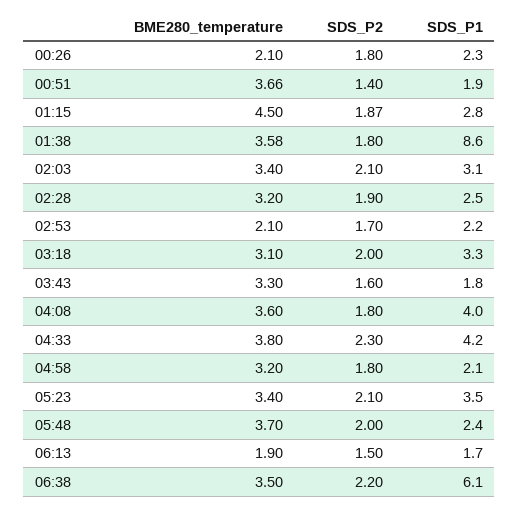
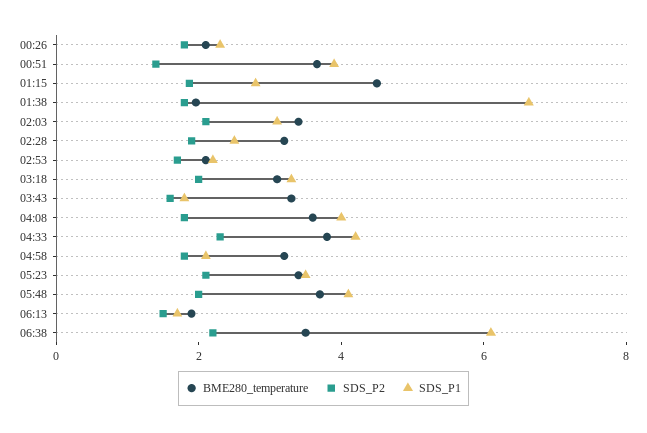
SDS_P1, 00:51: 1.9 -> 4
BME280_temperature, 01:38: 3.58 -> 2
SDS_P1, 01:38: 8.6 -> 6.5
SDS_P1, 05:48: 2.4 -> 4

